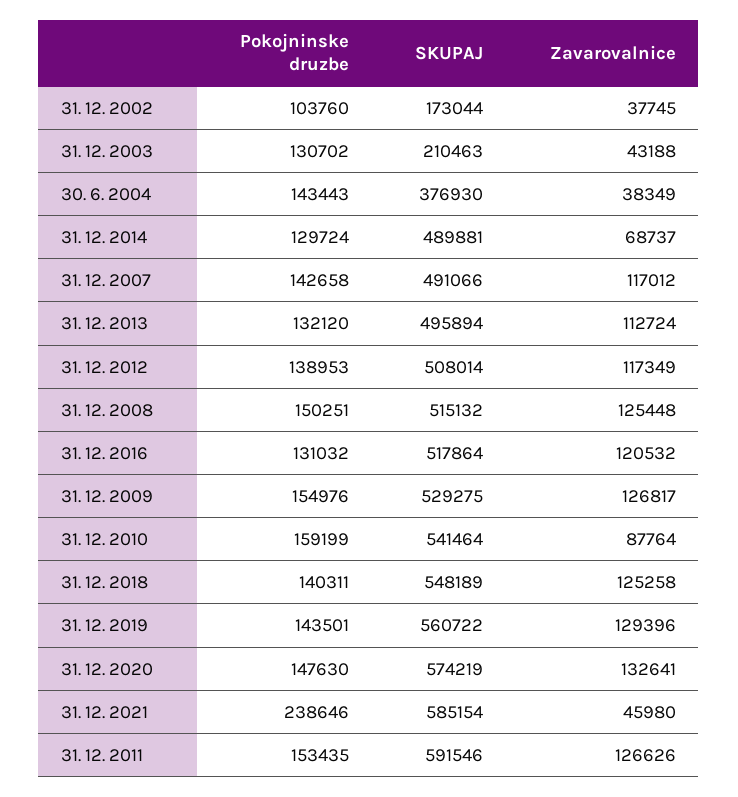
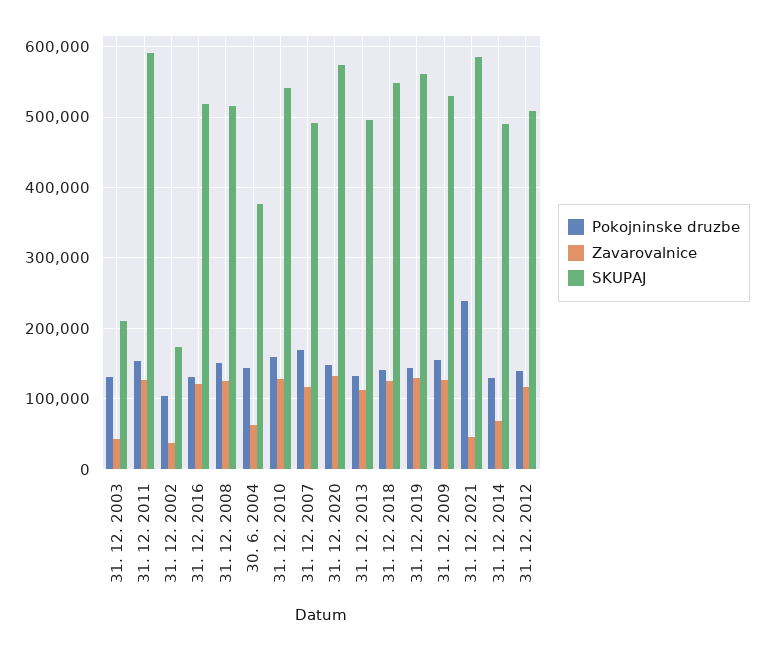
Zavarovalnice, 30. 6. 2004: 38349 -> 60000
Pokojninske druzbe, 31. 12. 2007: 142658 -> 170000
Zavarovalnice, 31. 12. 2010: 87764 -> 130000

